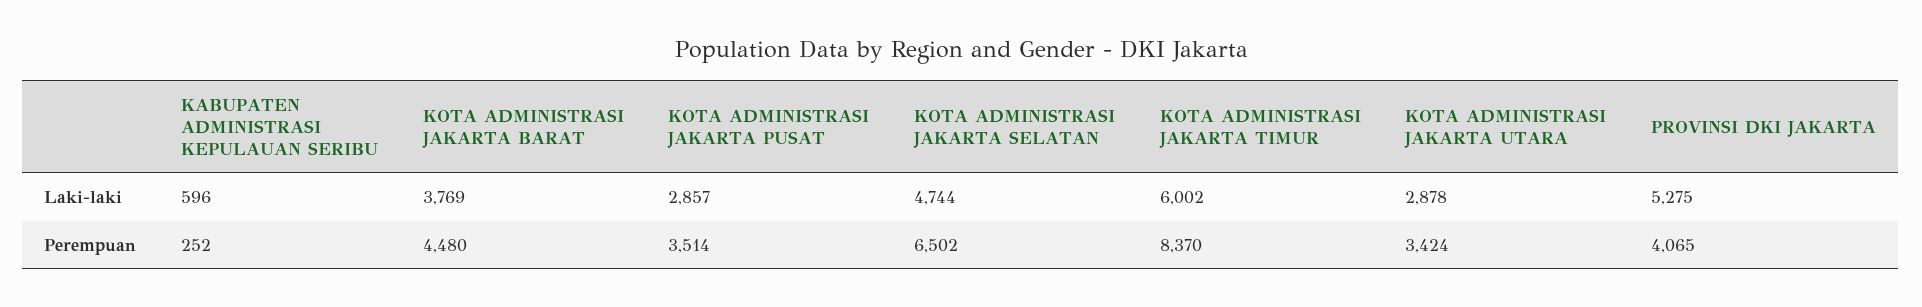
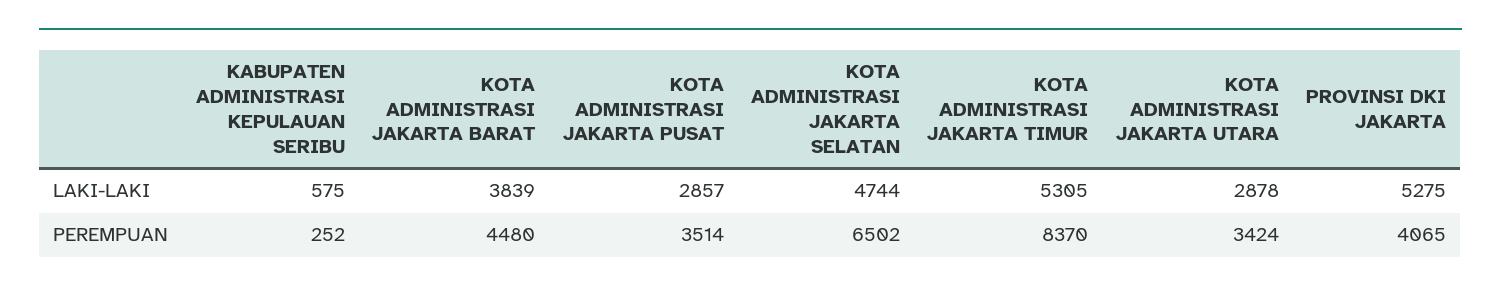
KABUPATEN ADMINISTRASI KEPULAUAN SERIBU, Laki-laki: 596 -> 575
KOTA ADMINISTRASI JAKARTA BARAT, Laki-laki: 3769 -> 3839
KOTA ADMINISTRASI JAKARTA TIMUR, Laki-laki: 6002 -> 5305

